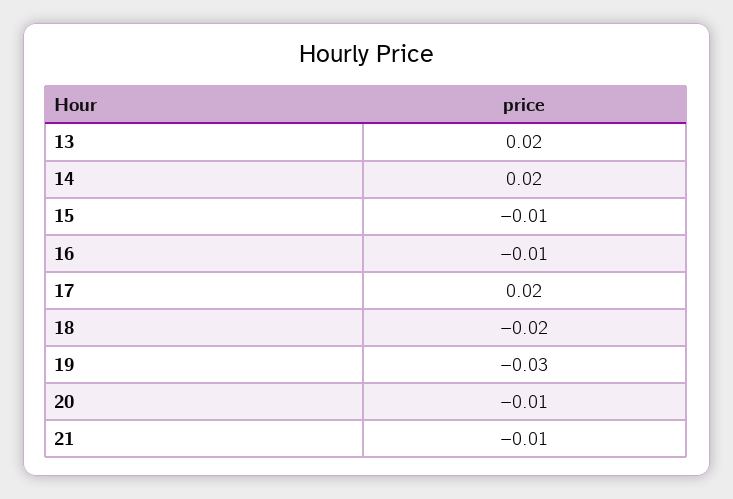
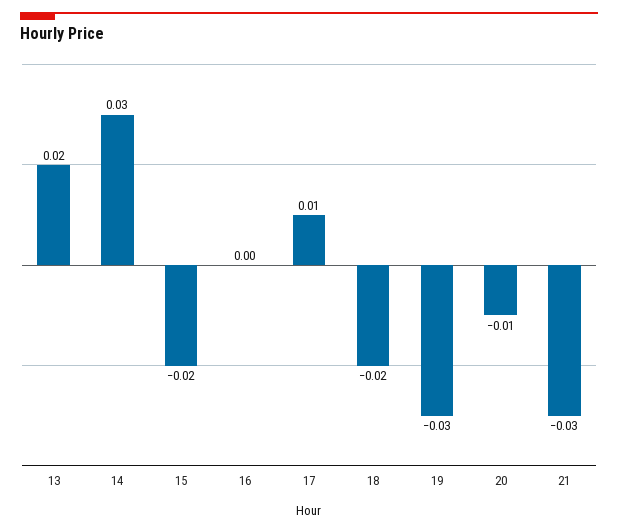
14: 0.02 -> 0.03
15: -0.01 -> -0.02
16: -0.01 -> 0
17: 0.02 -> 0.01
21: -0.01 -> -0.03

